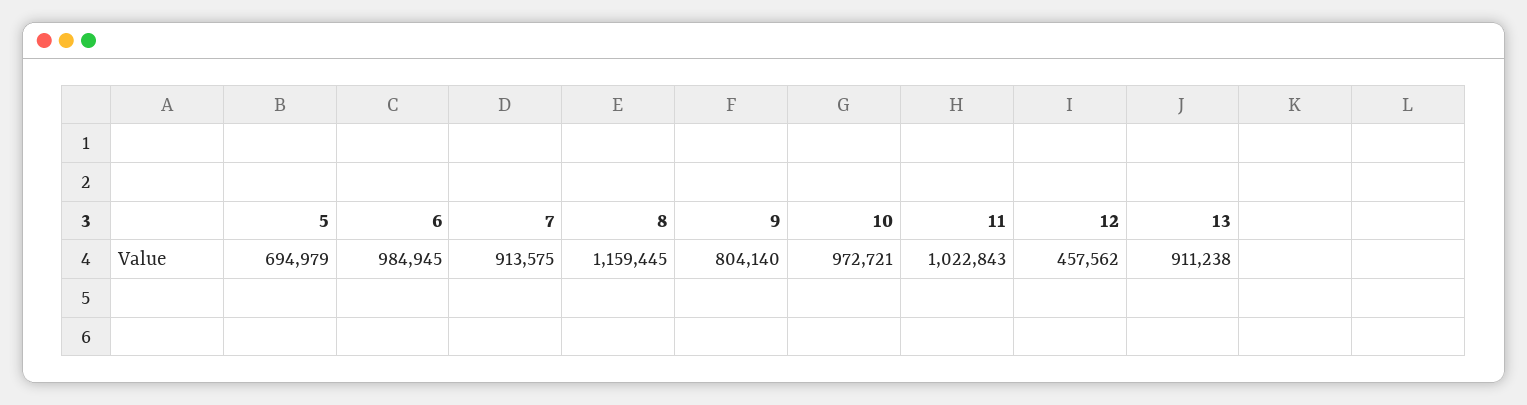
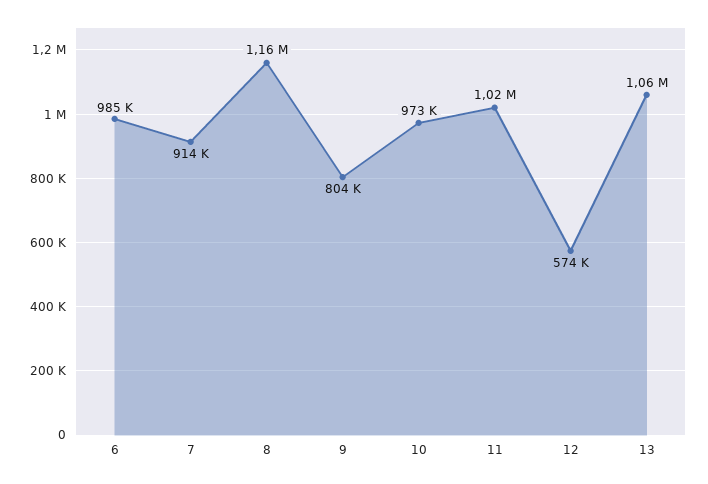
5: 694979 -> none
12: 457562 -> 574000
13: 911238 -> 1060000

